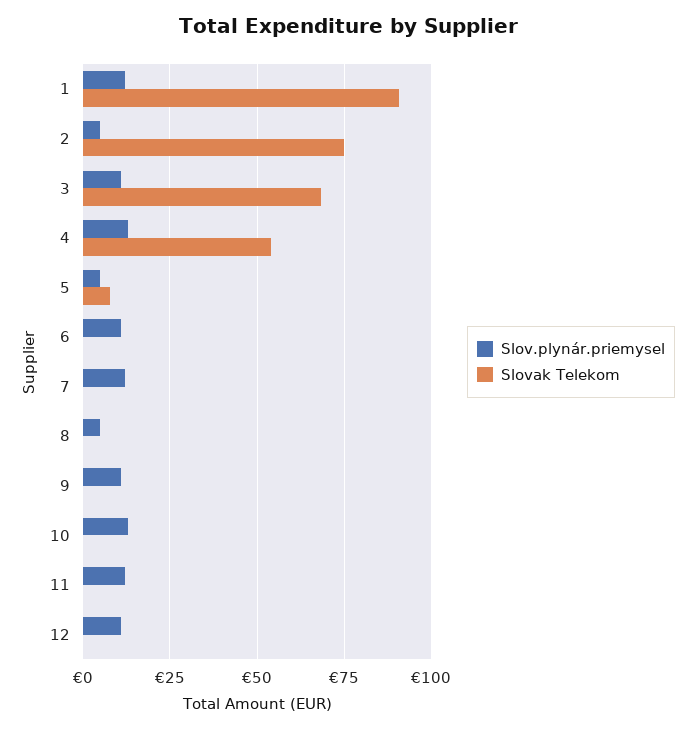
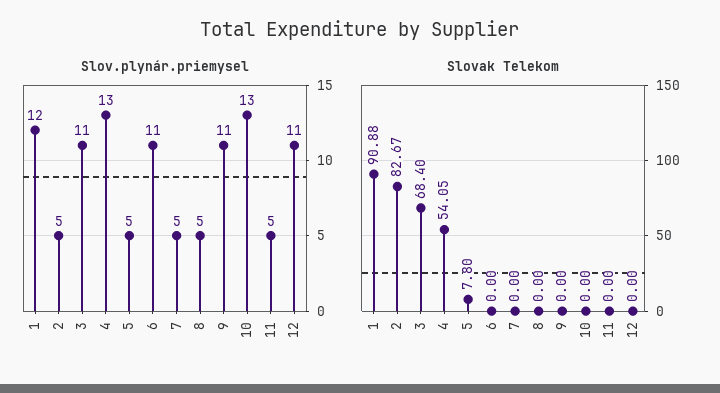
Slovak Telekom, 2: 75 -> 82.67
Slov.plynár.priemysel, 7: 12.5 -> 5
Slov.plynár.priemysel, 11: 12.5 -> 5

